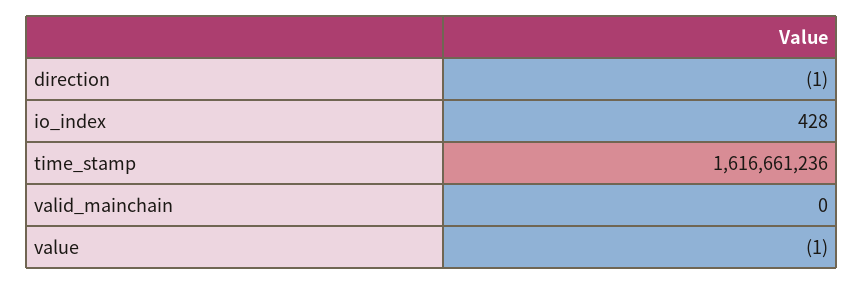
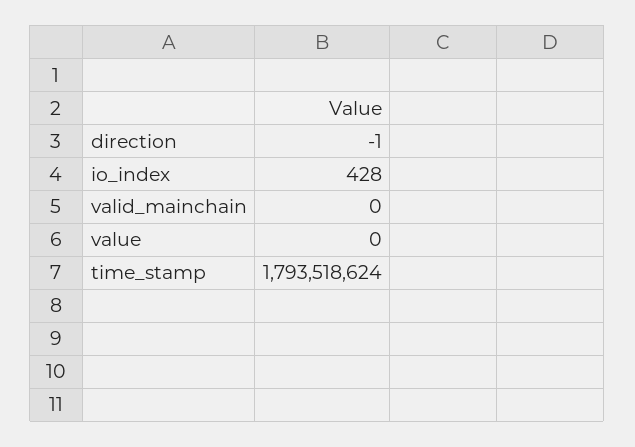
time_stamp: 1616661236 -> 1793518624
value: -1 -> 0

